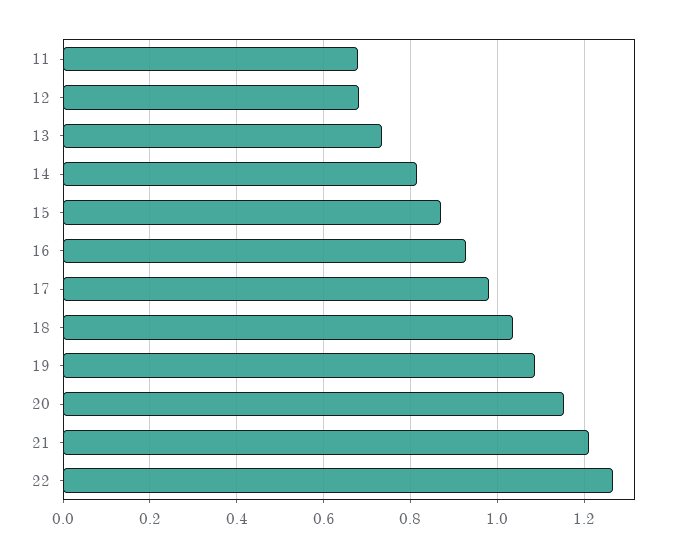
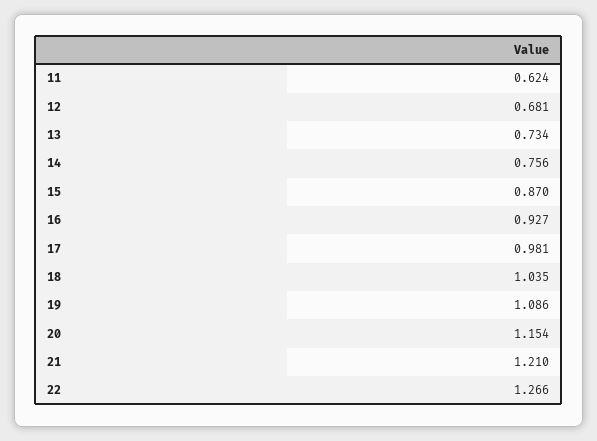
11: 0.68 -> 0.624
14: 0.82 -> 0.756

